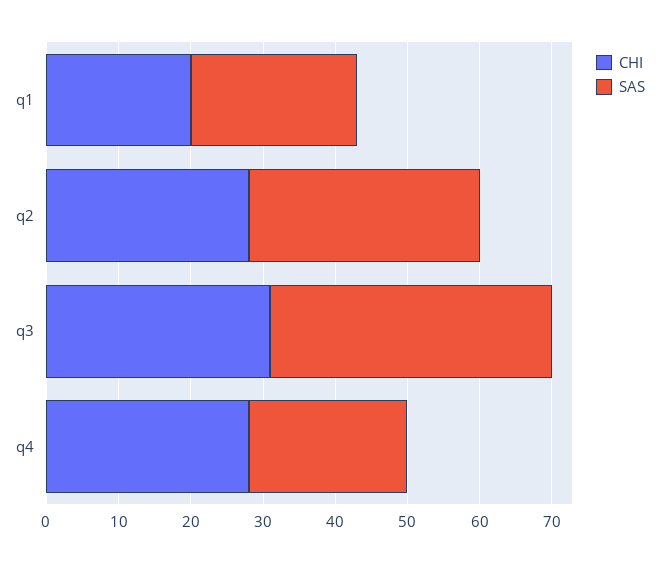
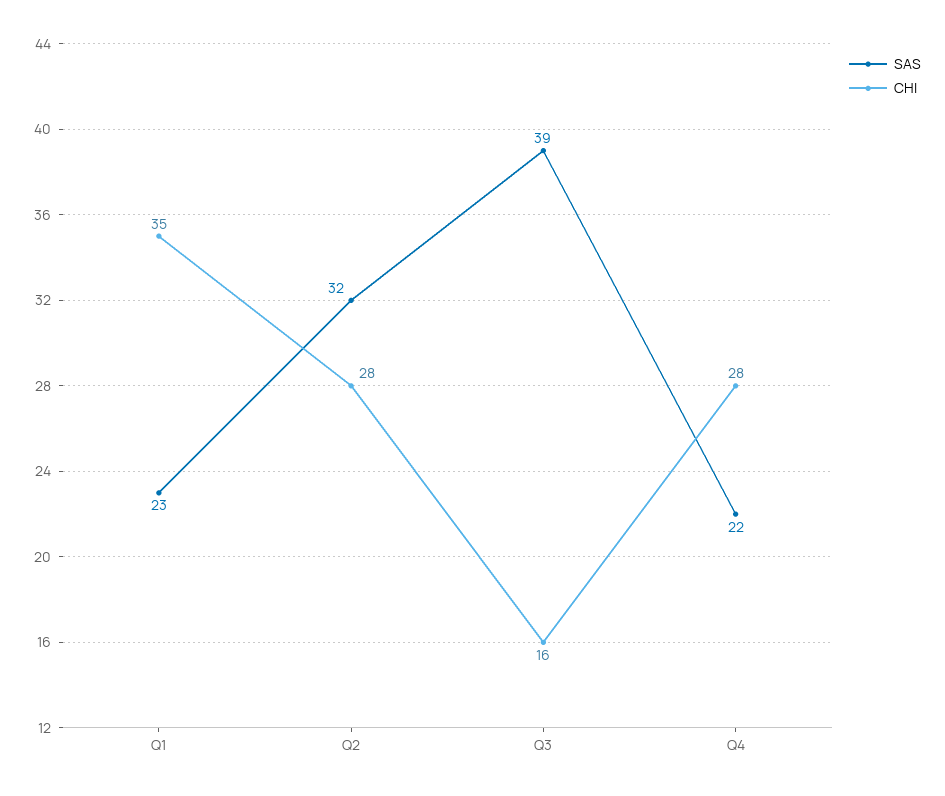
CHI, q1: 20 -> 35
CHI, q3: 30 -> 16

